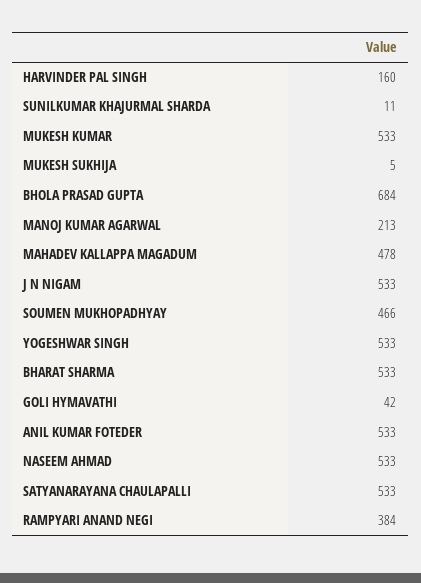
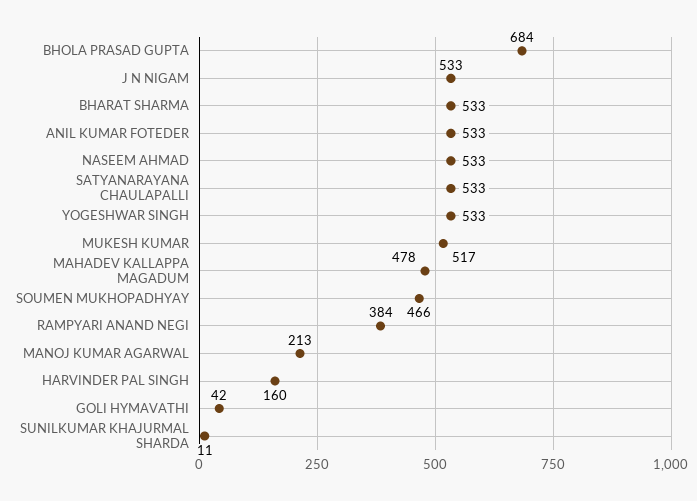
MUKESH KUMAR: 533 -> 517
MUKESH SUKHIJA: 5 -> none

